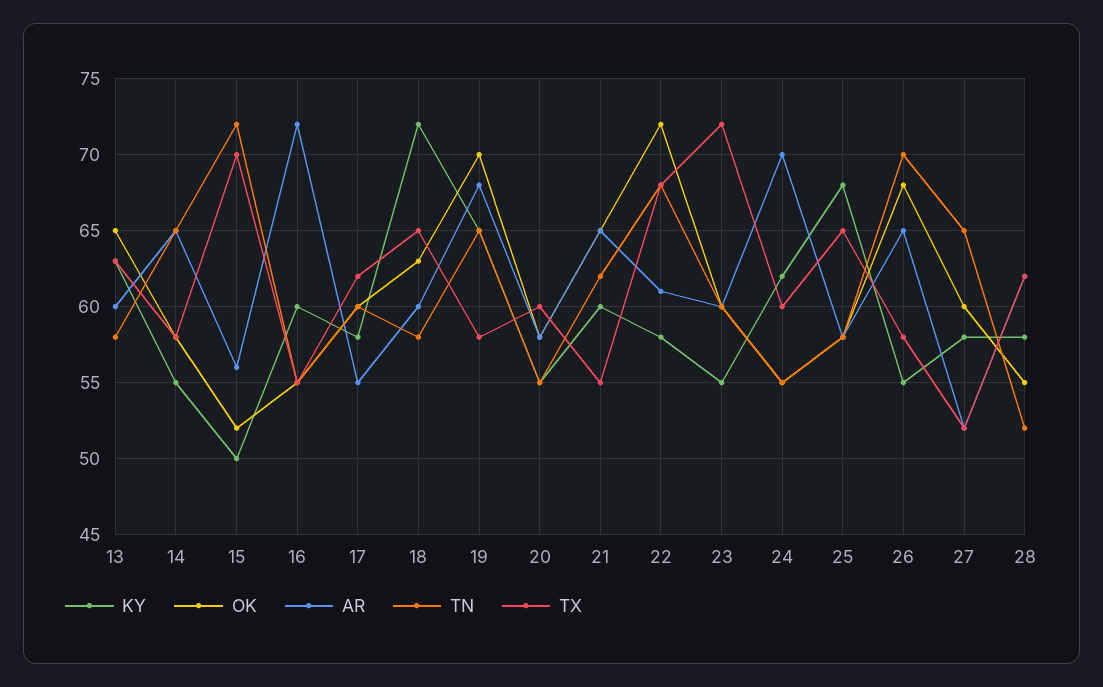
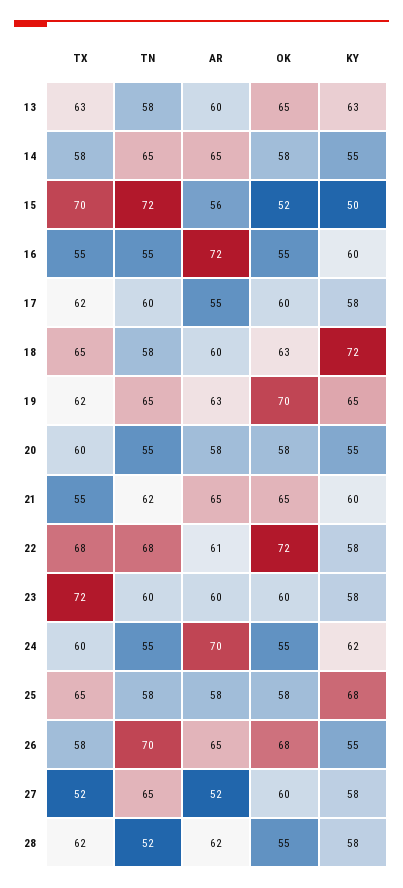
AR, 19: 68 -> 63
TX, 19: 58 -> 62
KY, 23: 55 -> 58

